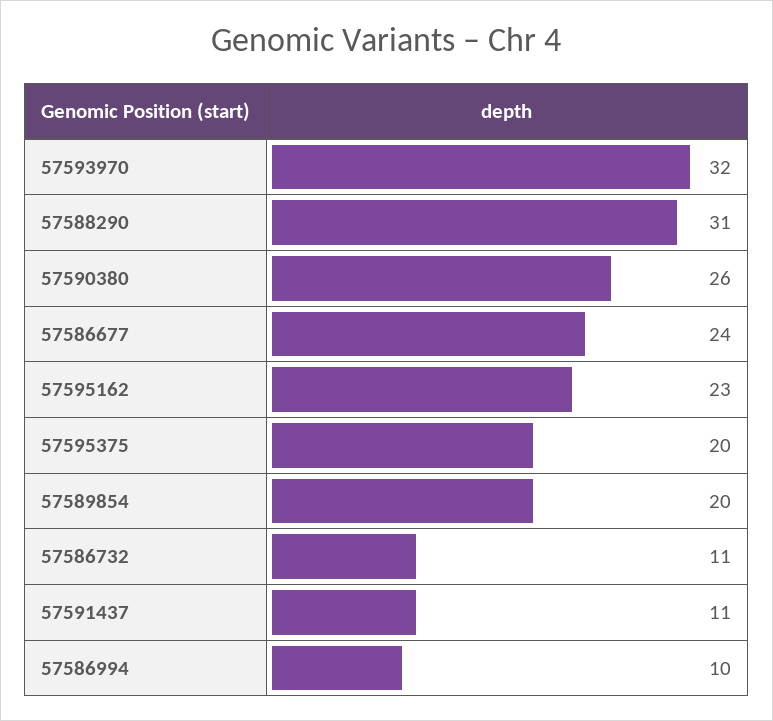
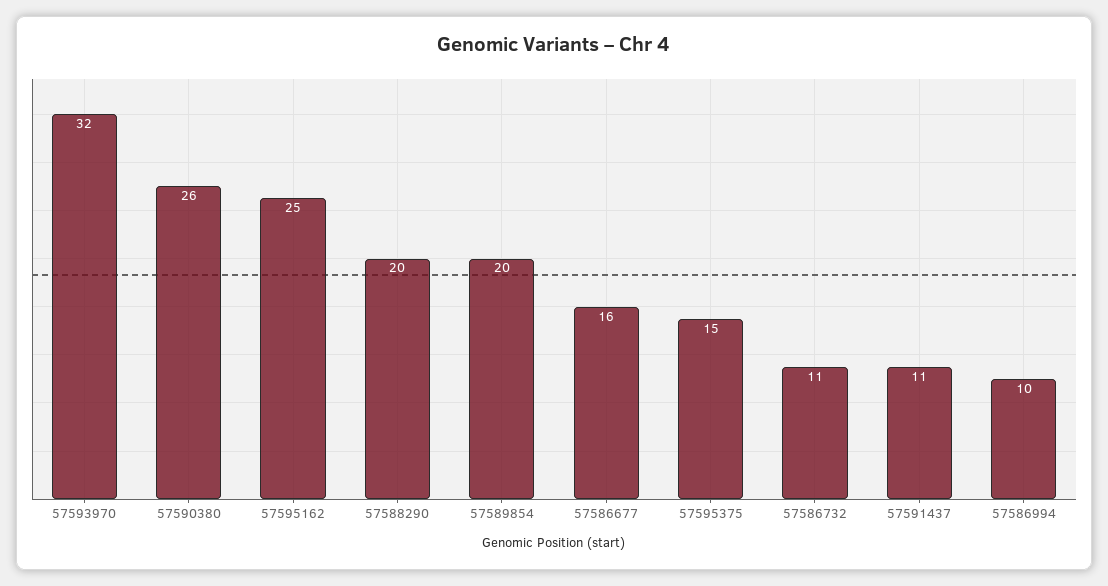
57588290: 31 -> 20
57586677: 24 -> 16
57595162: 23 -> 25
57595375: 20 -> 15

